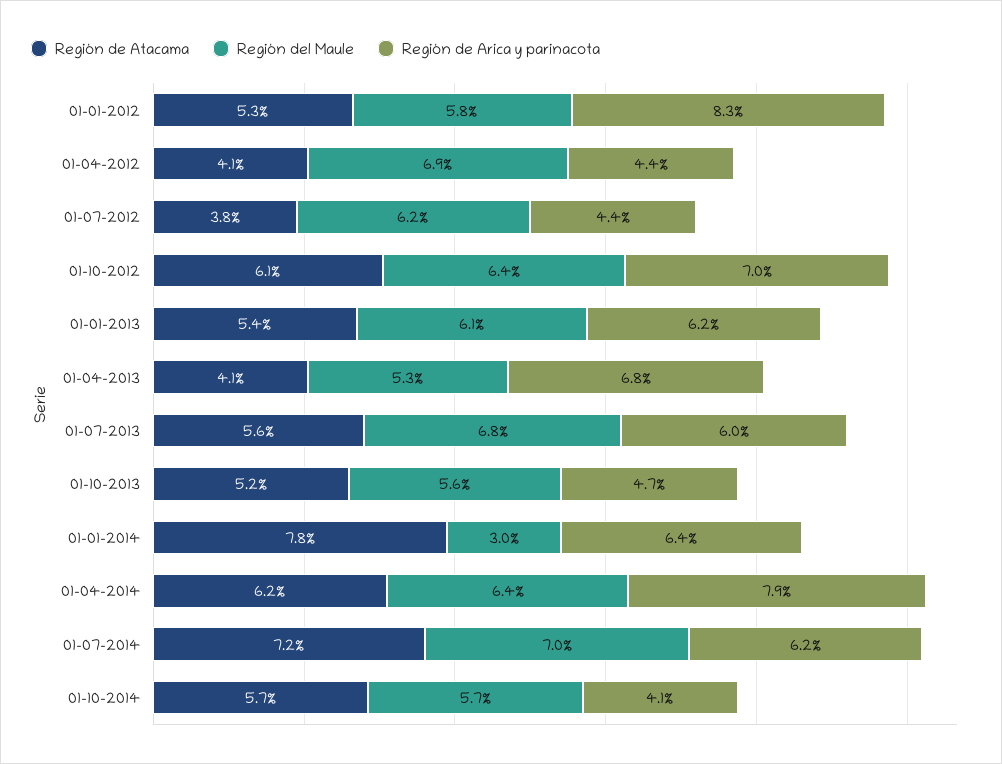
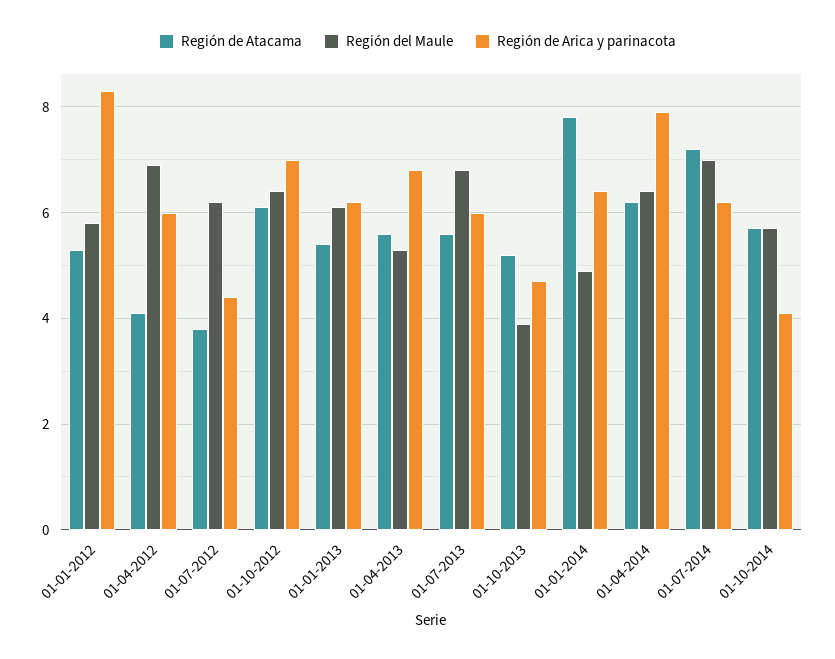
Región de Arica y parinacota, 01-04-2012: 4.4 -> 6
Región de Atacama, 01-04-2013: 4.1 -> 5.5
Región del Maule, 01-10-2013: 5.6 -> 4
Región del Maule, 01-01-2014: 3 -> 5

